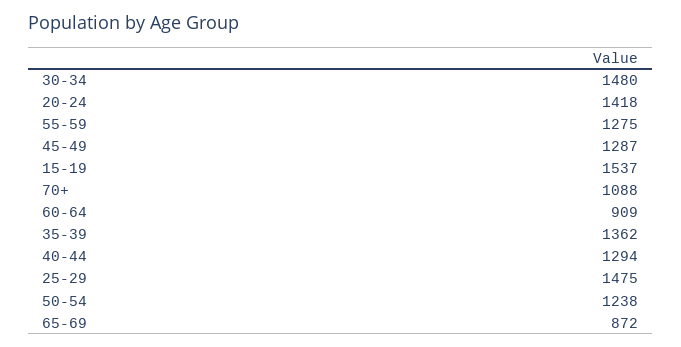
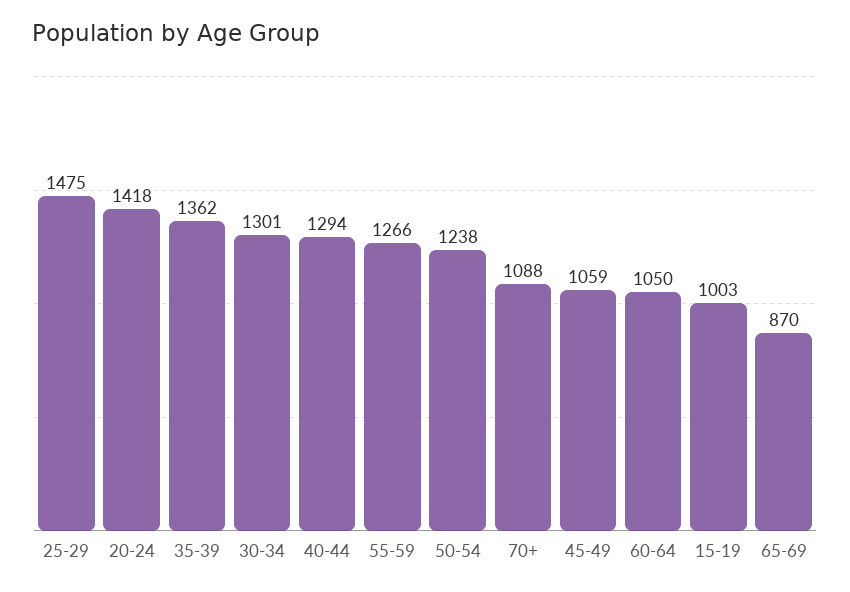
30-34: 1480 -> 1301
55-59: 1275 -> 1266
45-49: 1287 -> 1059
15-19: 1537 -> 1003
60-64: 909 -> 1050
65-69: 872 -> 870

